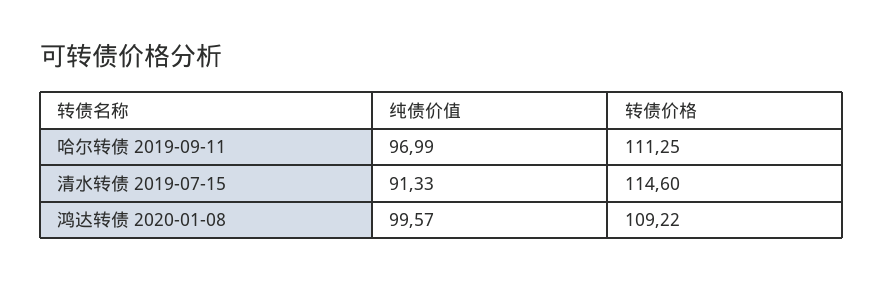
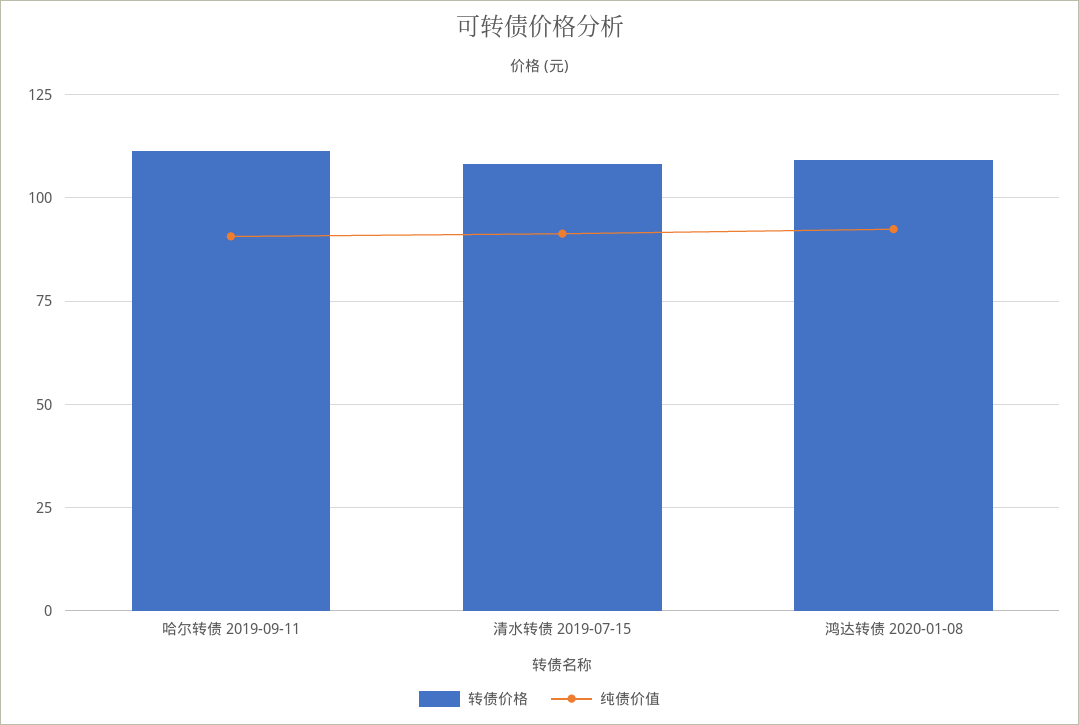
纯债价值, 哈尔转债 2019-09-11: 96.99 -> 90
转债价格, 清水转债 2019-07-15: 114.6 -> 107.5
纯债价值, 鸿达转债 2020-01-08: 99.57 -> 92.5

